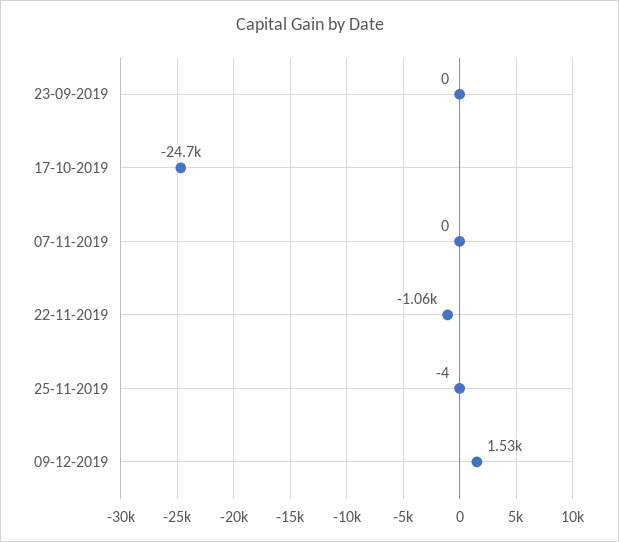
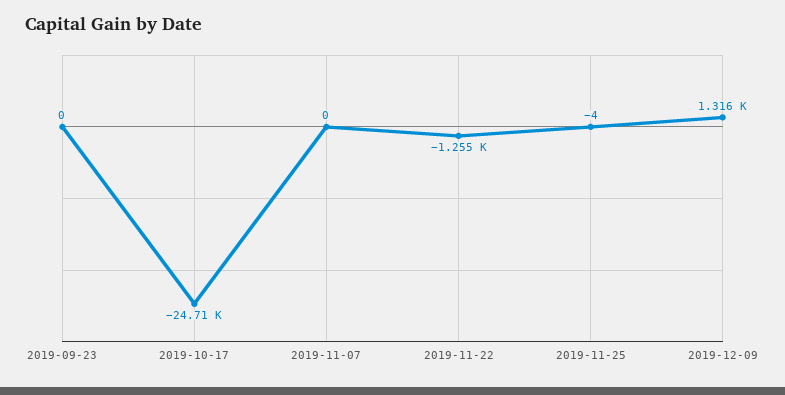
22-11-2019: -1060 -> -1255
09-12-2019: 1530 -> 1316

